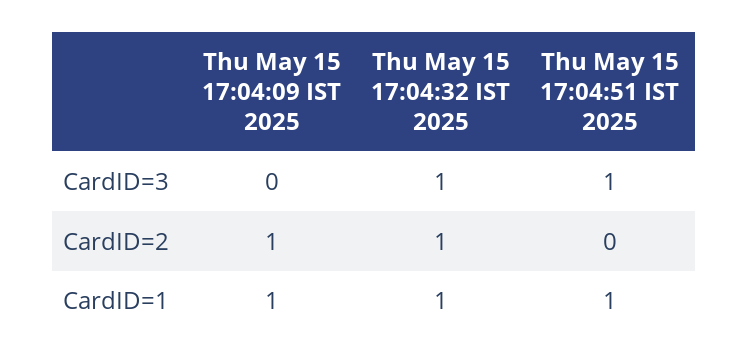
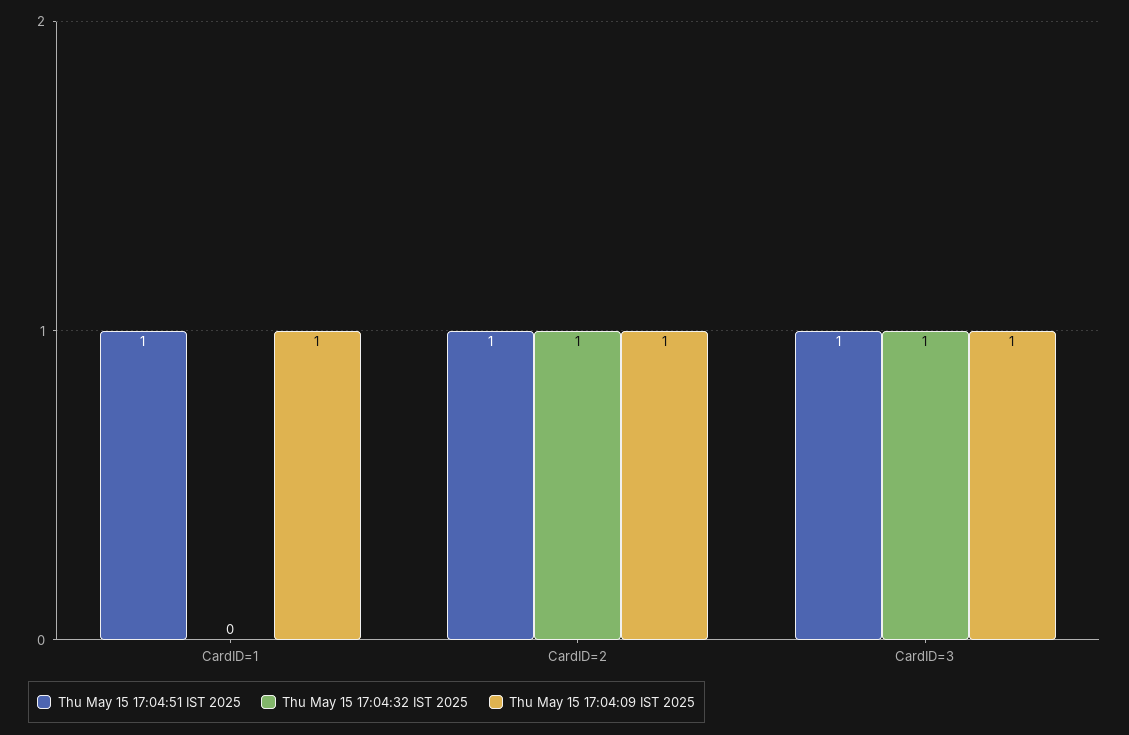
Thu May 15 17:04:09 IST 2025, CardID=3: 0 -> 1
Thu May 15 17:04:51 IST 2025, CardID=2: 0 -> 1
Thu May 15 17:04:32 IST 2025, CardID=1: 1 -> 0

